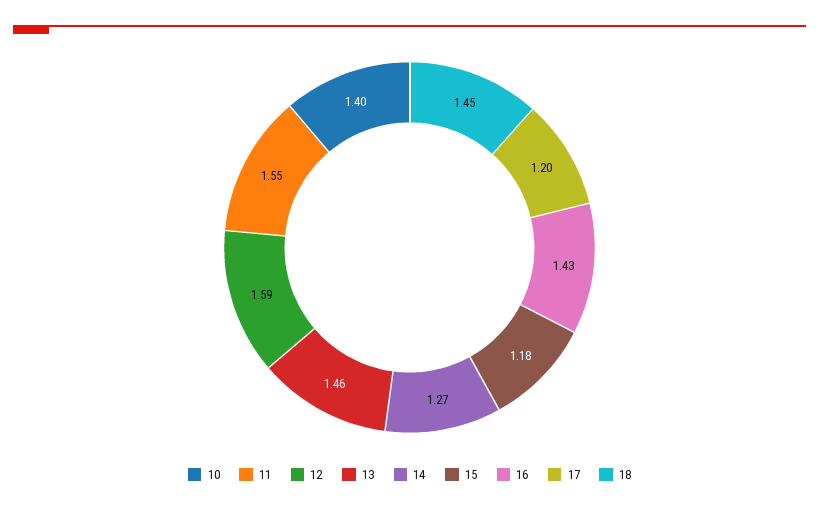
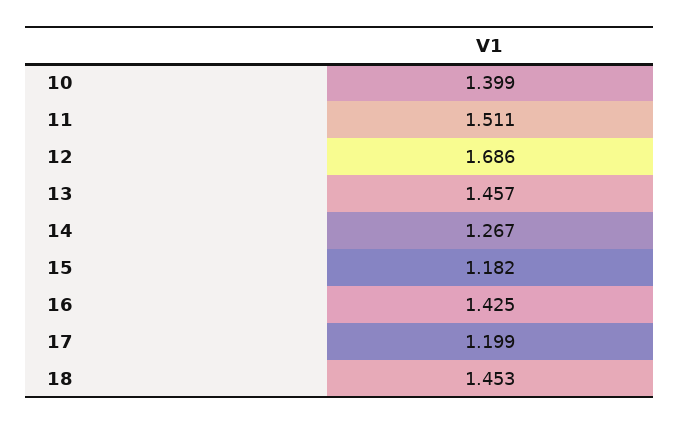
11: 1.55 -> 1.511
12: 1.59 -> 1.686

